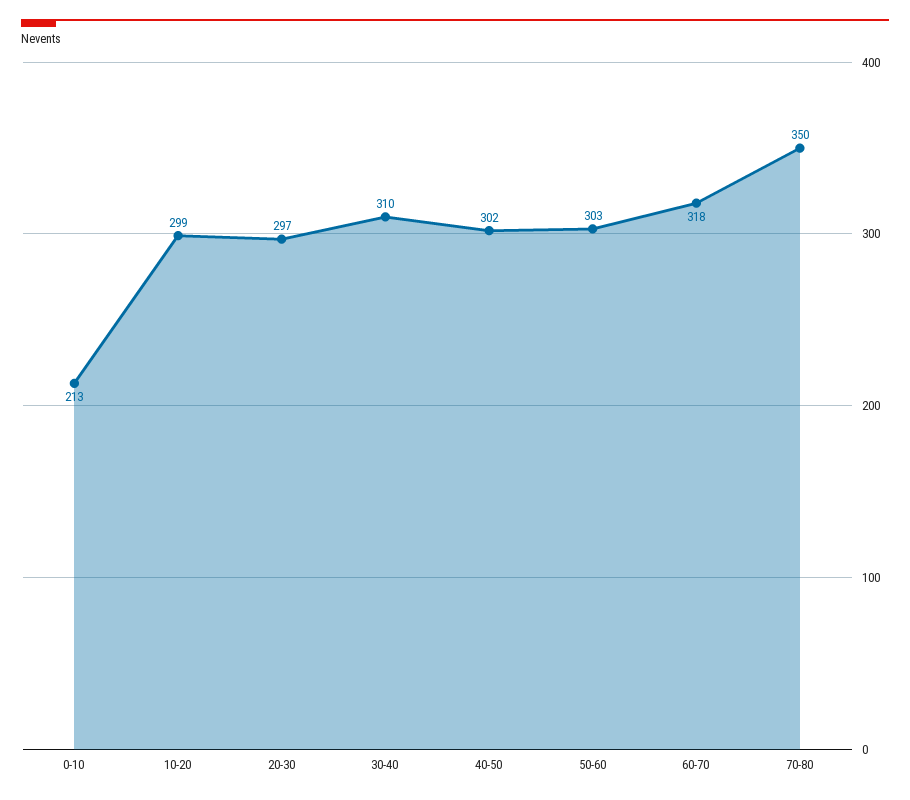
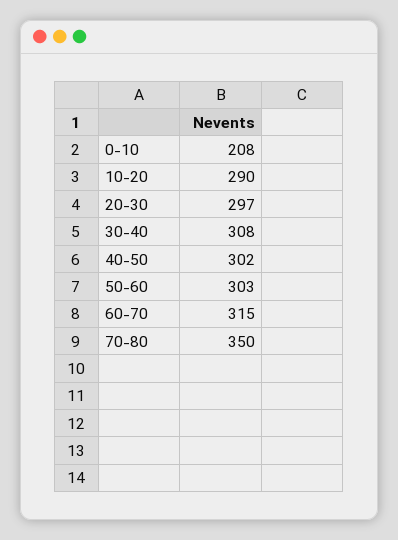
0-10: 213 -> 208
10-20: 299 -> 290
30-40: 310 -> 308
60-70: 318 -> 315

